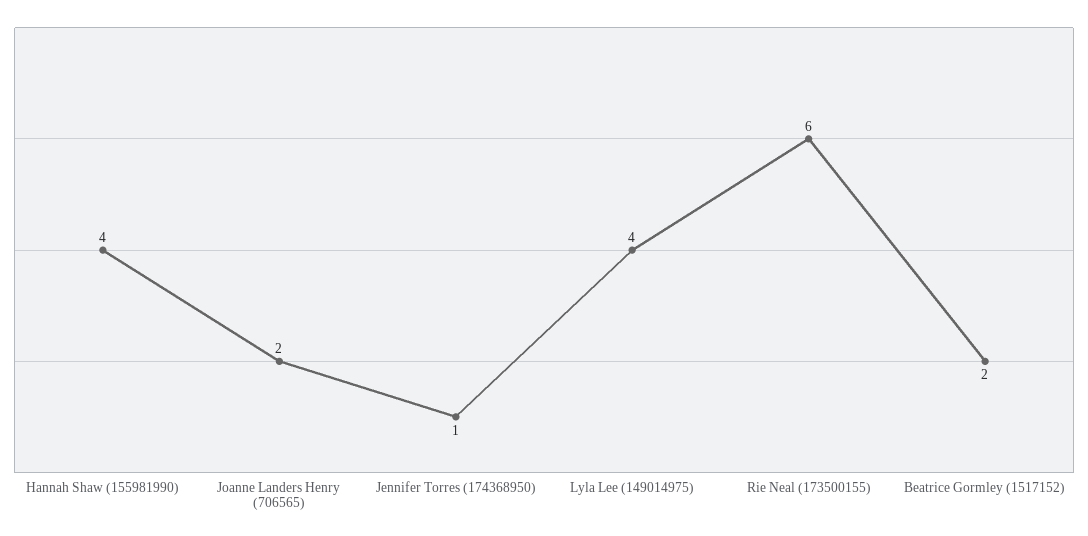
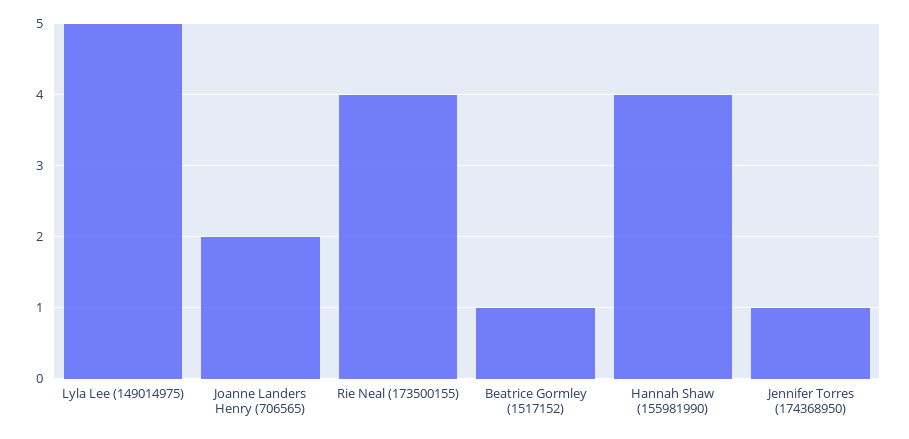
Lyla Lee (149014975): 4 -> 5
Rie Neal (173500155): 6 -> 4
Beatrice Gormley (1517152): 2 -> 1

